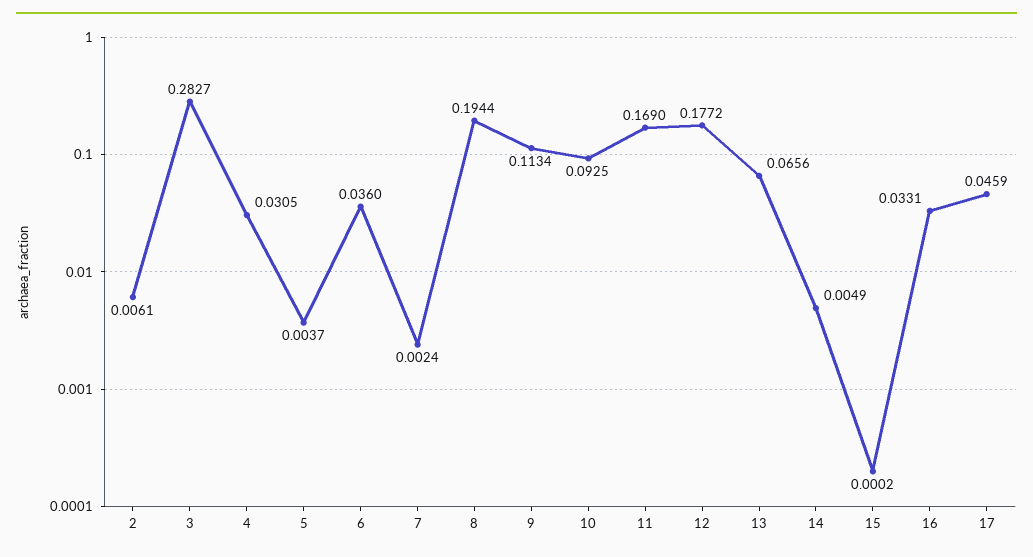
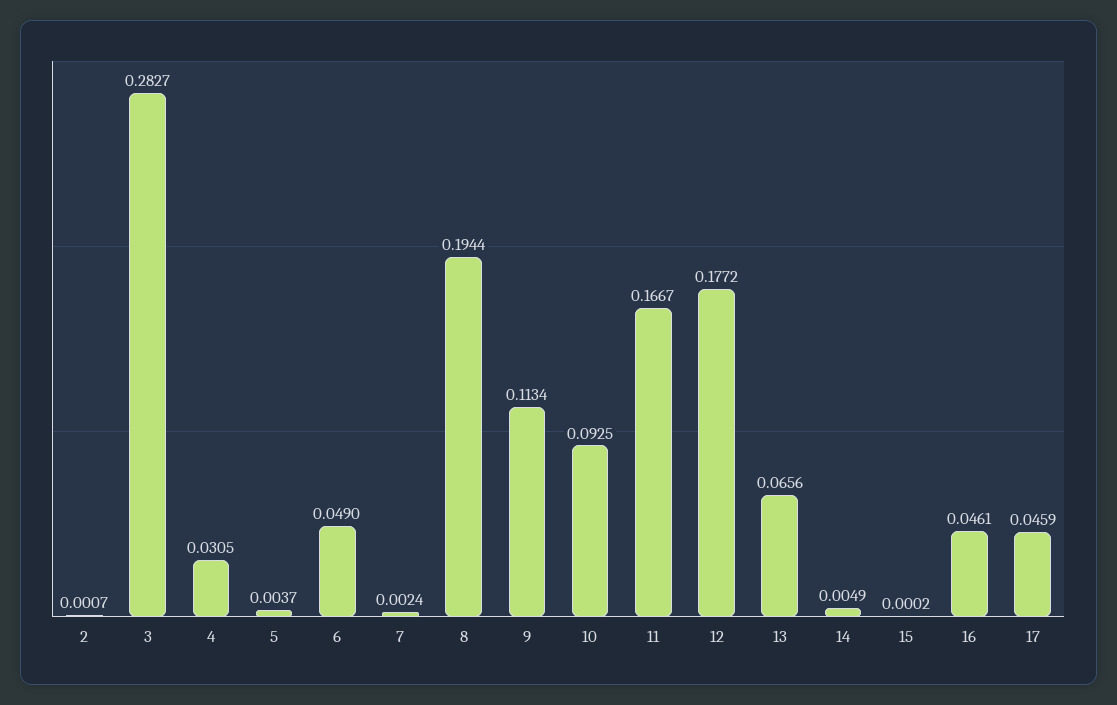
2: 0.0061 -> 0.0007
6: 0.036 -> 0.049
11: 0.169 -> 0.1667
16: 0.0331 -> 0.0461

